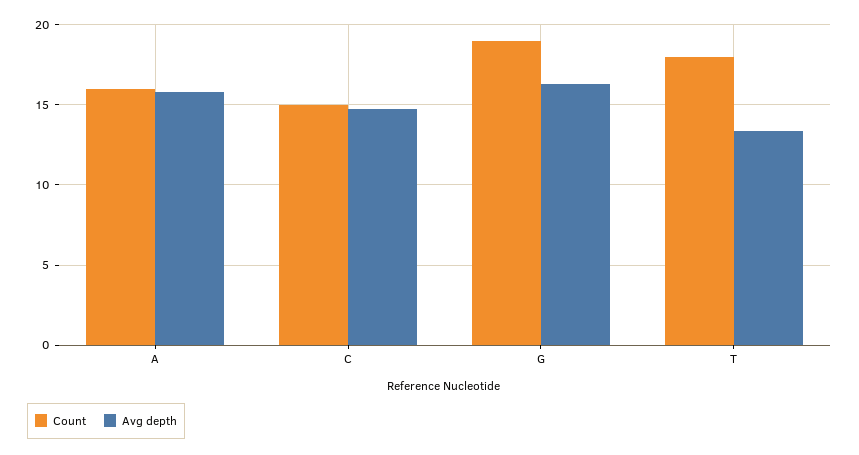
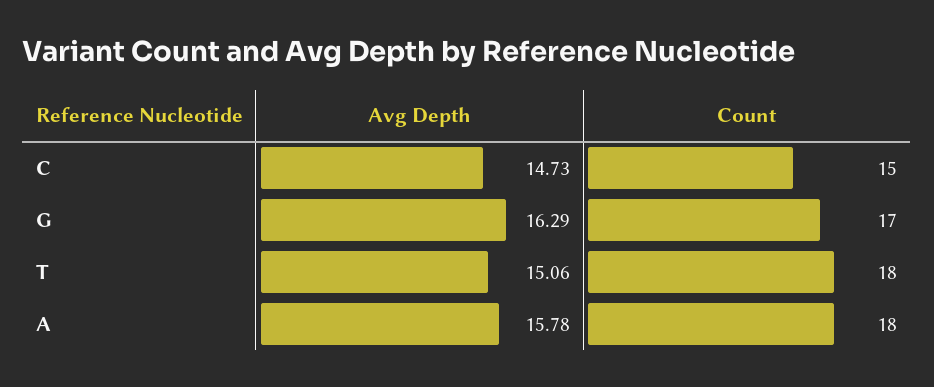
Count, A: 16 -> 18
Count, G: 19 -> 17
Avg depth, T: 13.5 -> 15.06

